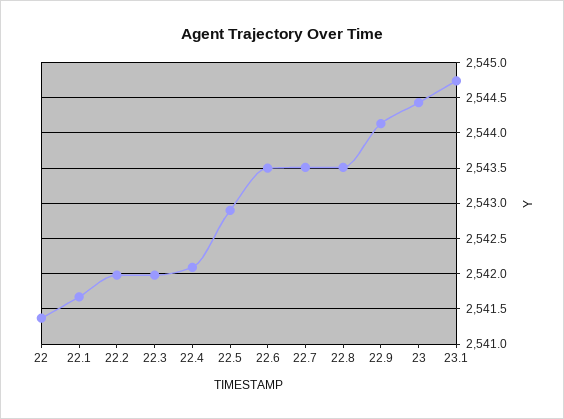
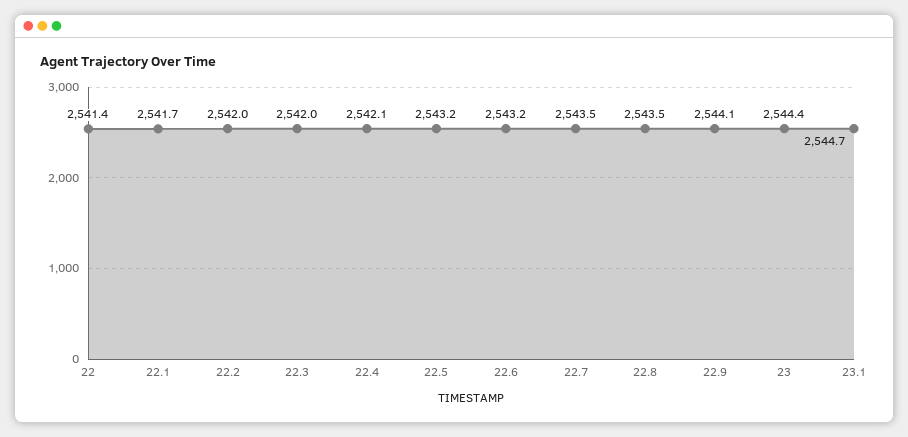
22.5: 2542.9 -> 2543.2
22.6: 2543.5 -> 2543.2

